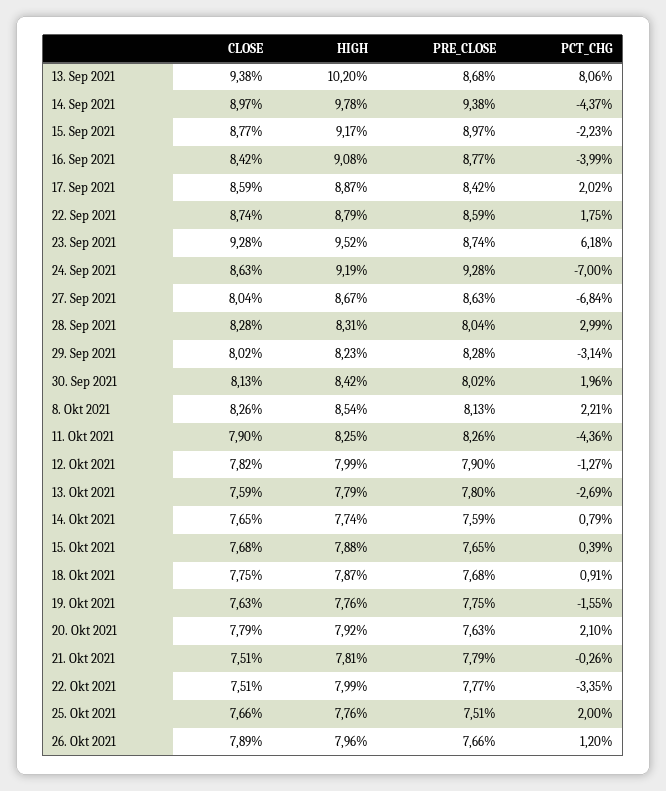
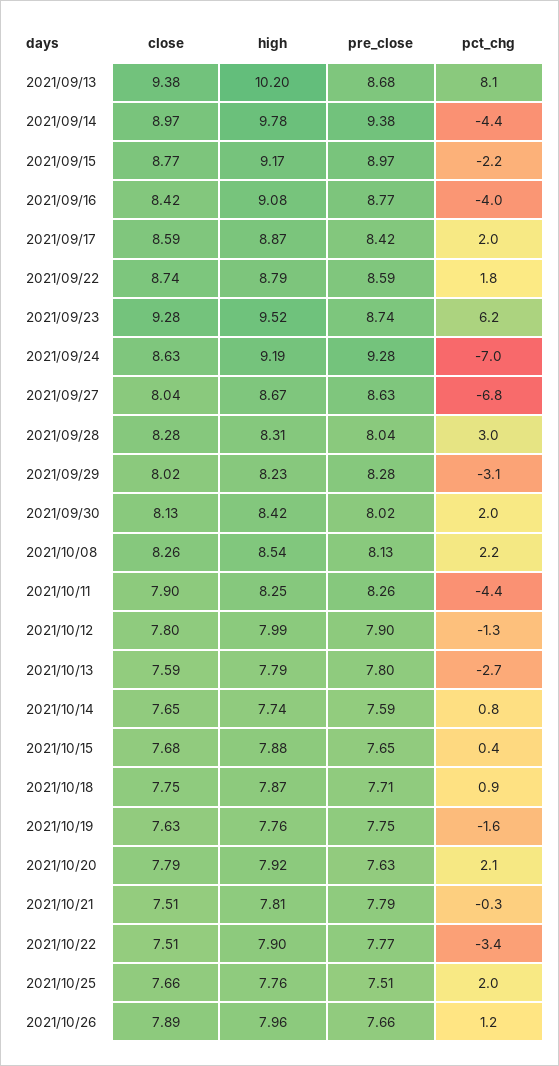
CLOSE, 12. Okt 2021: 7.82 -> 7.8
PRE_CLOSE, 18. Okt 2021: 7.68 -> 7.71
HIGH, 22. Okt 2021: 7.99 -> 7.9

